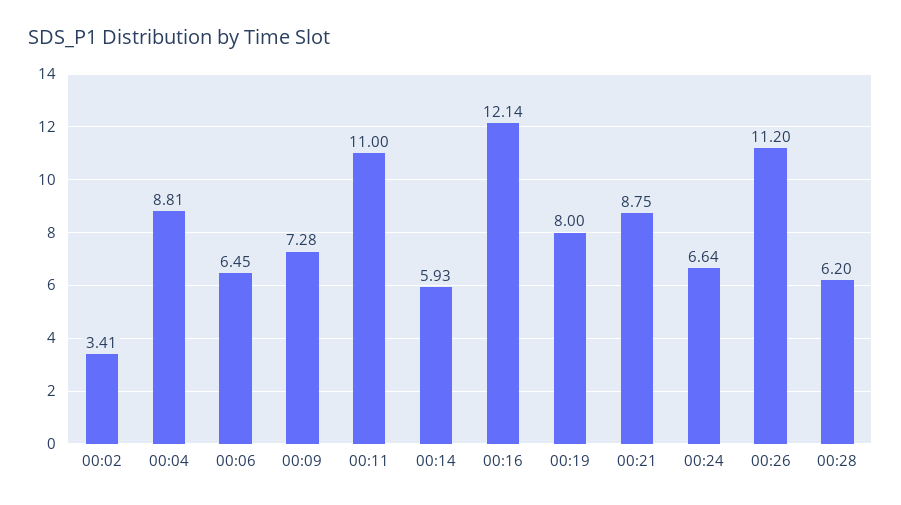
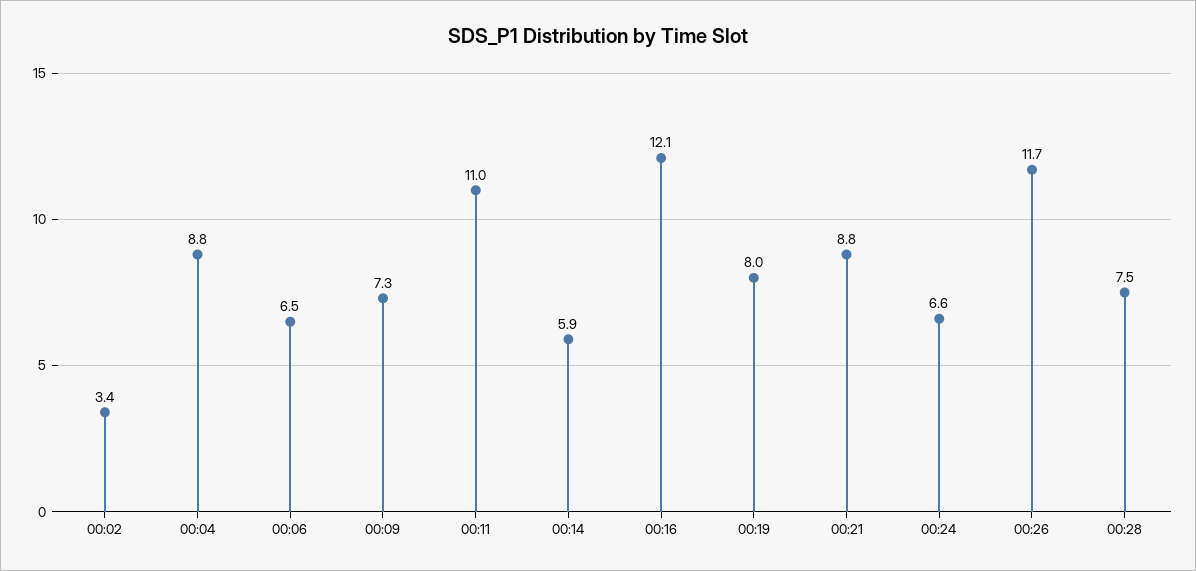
00:26: 11.2 -> 11.7
00:28: 6.2 -> 7.5

